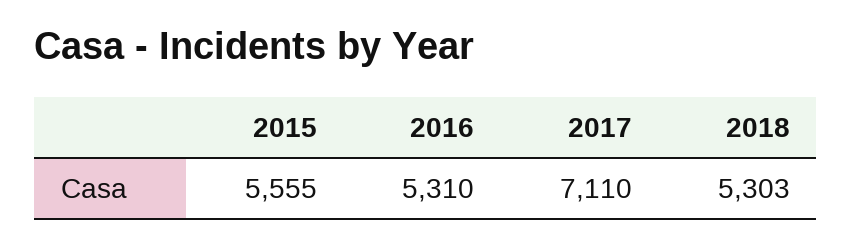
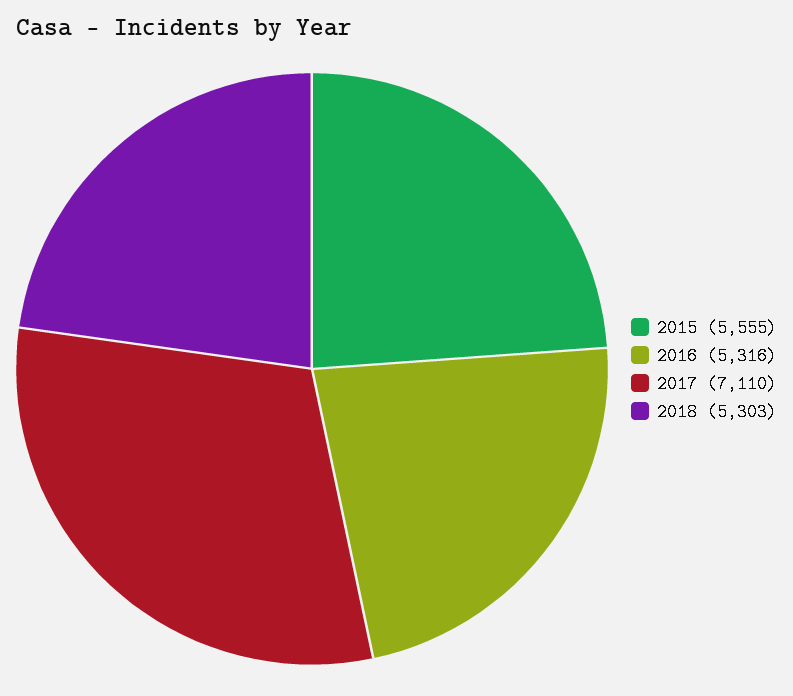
2016: 5310 -> 5316

